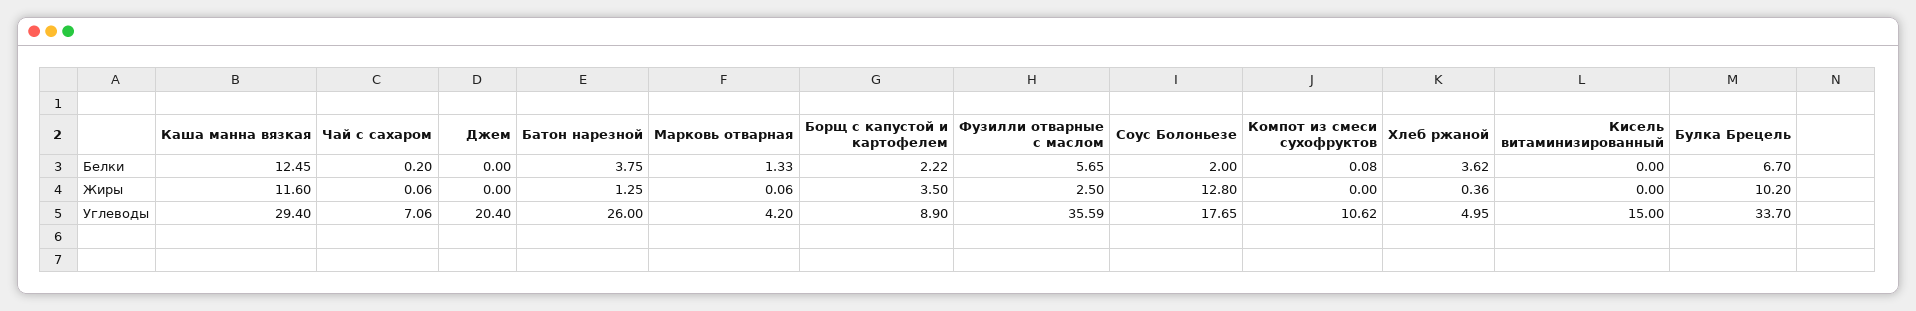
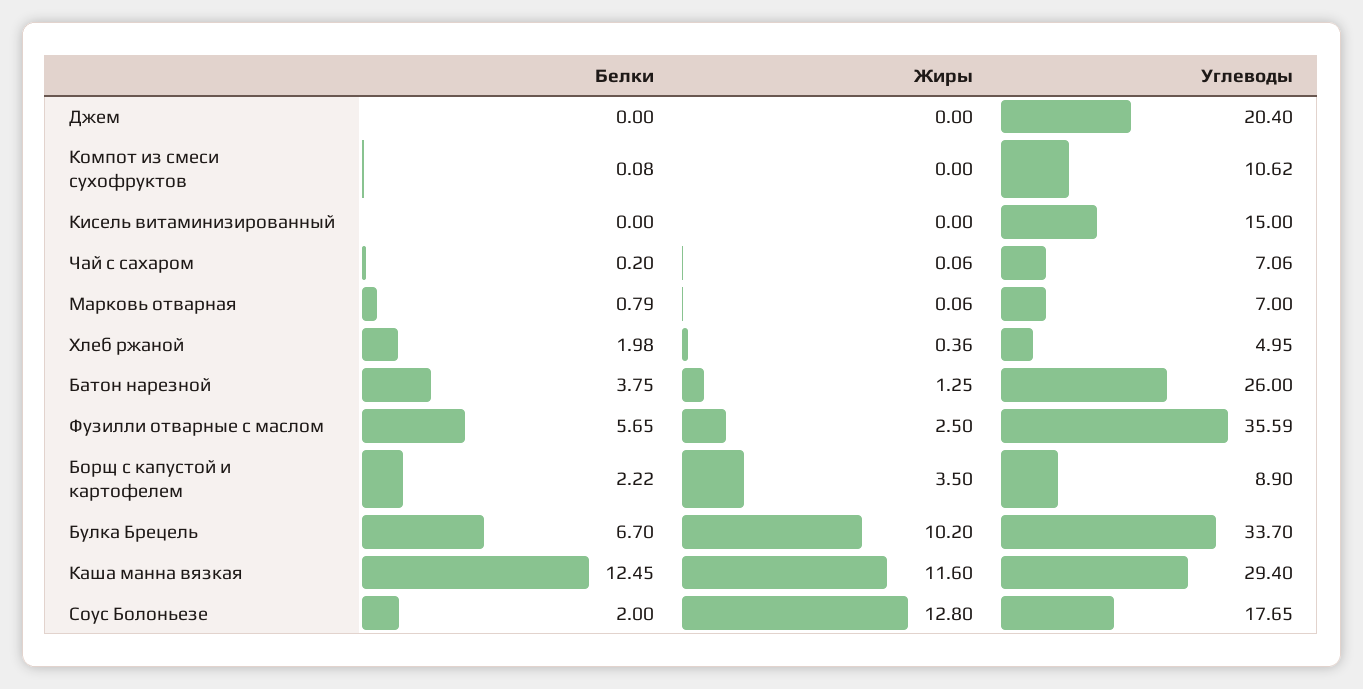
Марковь отварная, Белки: 1.33 -> 0.79
Хлеб ржаной, Белки: 3.62 -> 1.98
Марковь отварная, Углеводы: 4.2 -> 7

